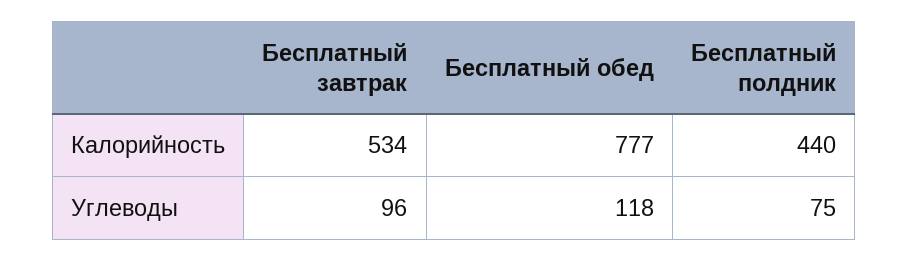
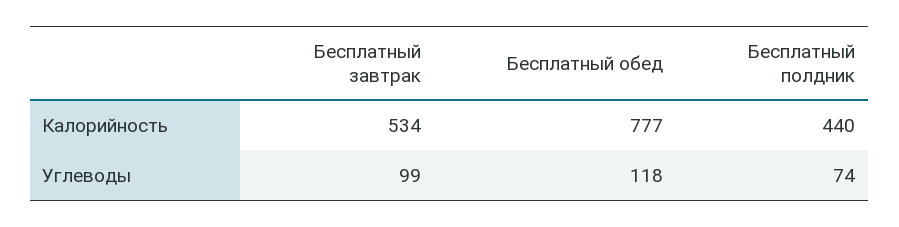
Бесплатный завтрак, Углеводы: 96 -> 99
Бесплатный полдник, Углеводы: 75 -> 74

